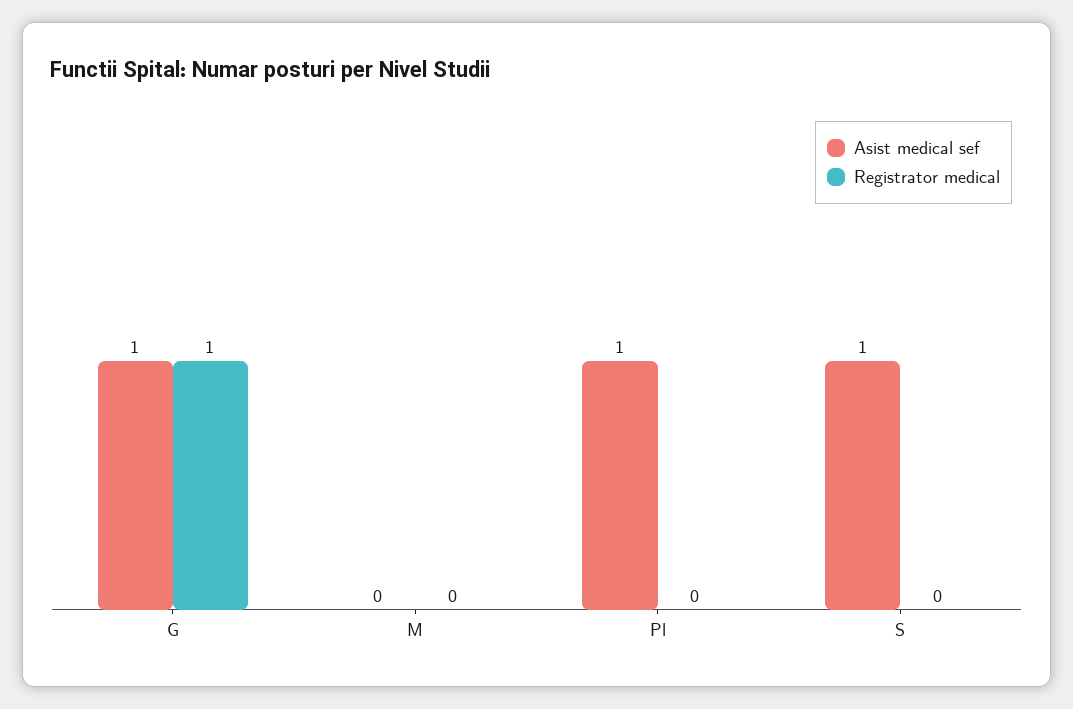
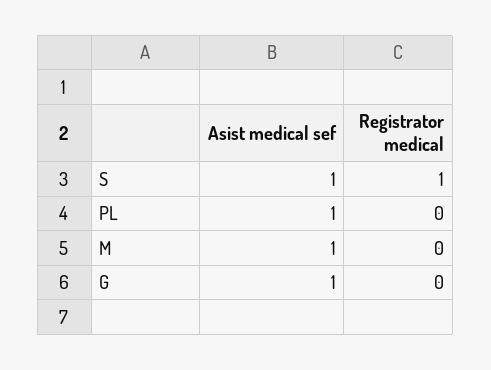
Registrator medical, G: 1 -> 0
Asist medical sef, M: 0 -> 1
Registrator medical, S: 0 -> 1

